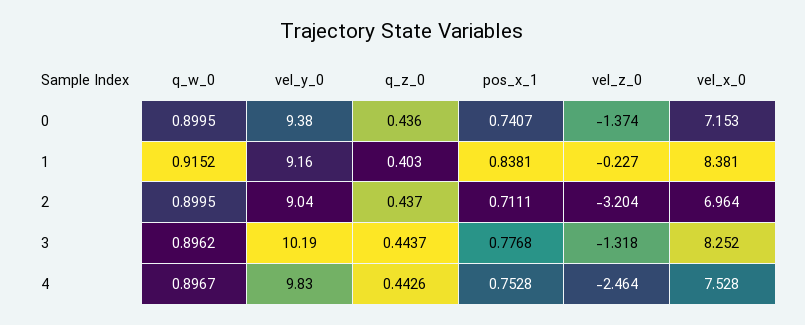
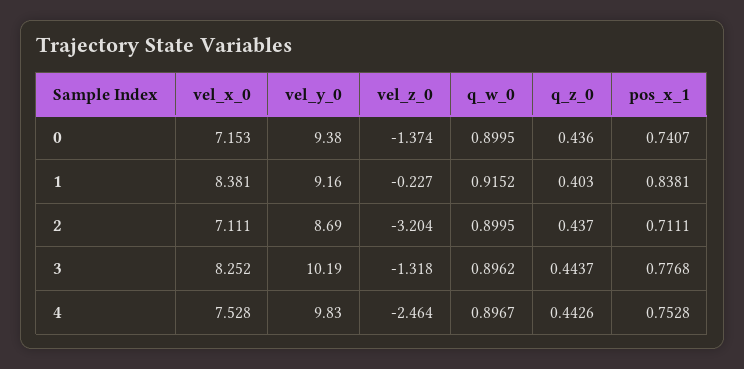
vel_y_0, 2: 9.04 -> 8.69
vel_x_0, 2: 6.964 -> 7.111

